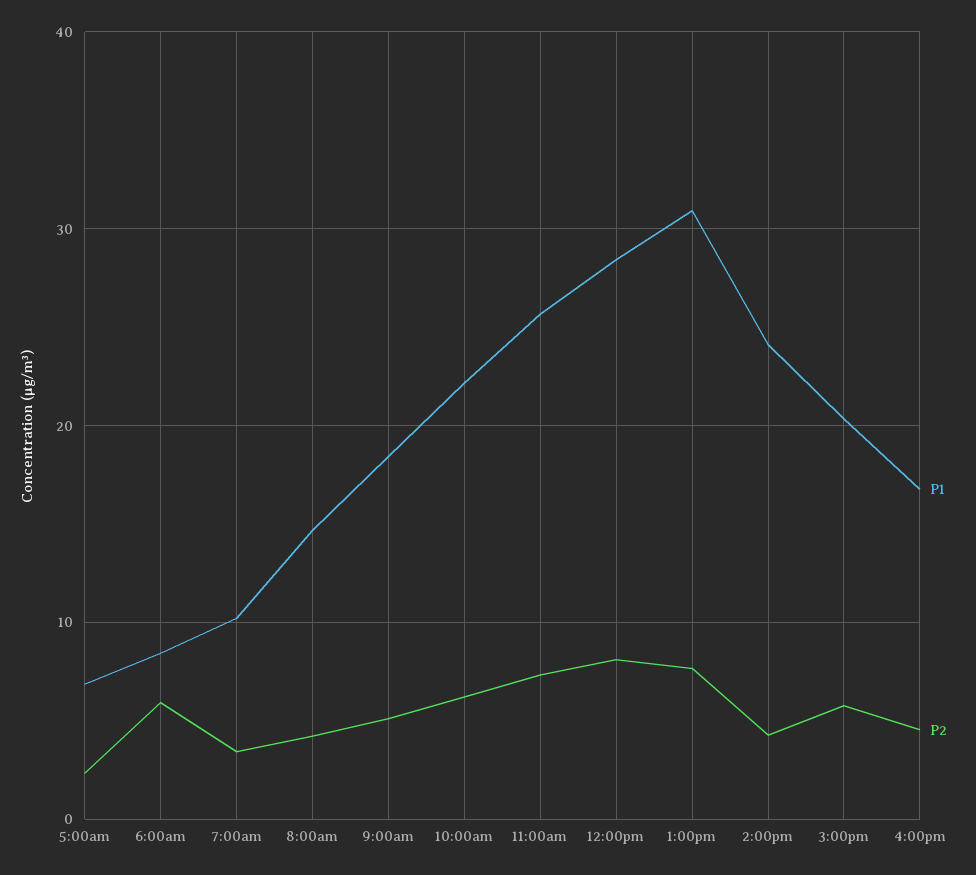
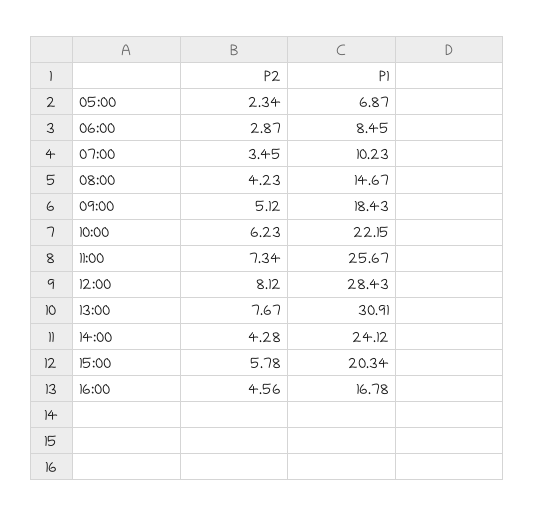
P2, 6:00am: 6 -> 2.87

